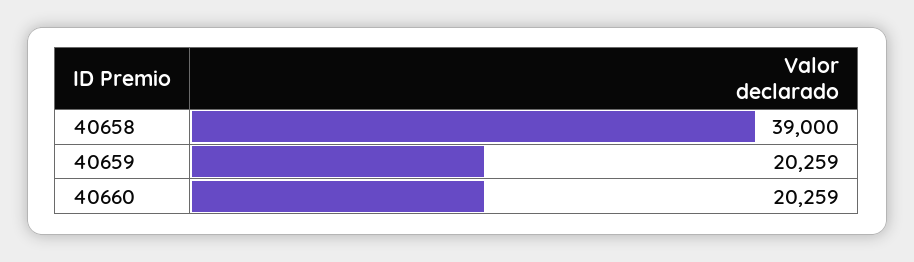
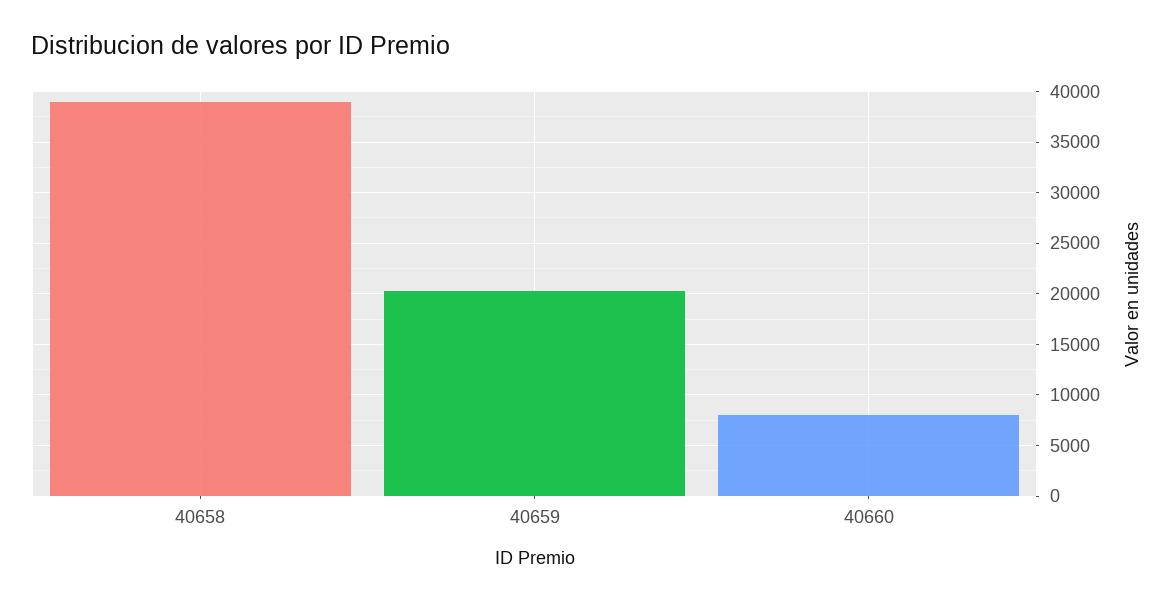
40660: 20259 -> 8000

